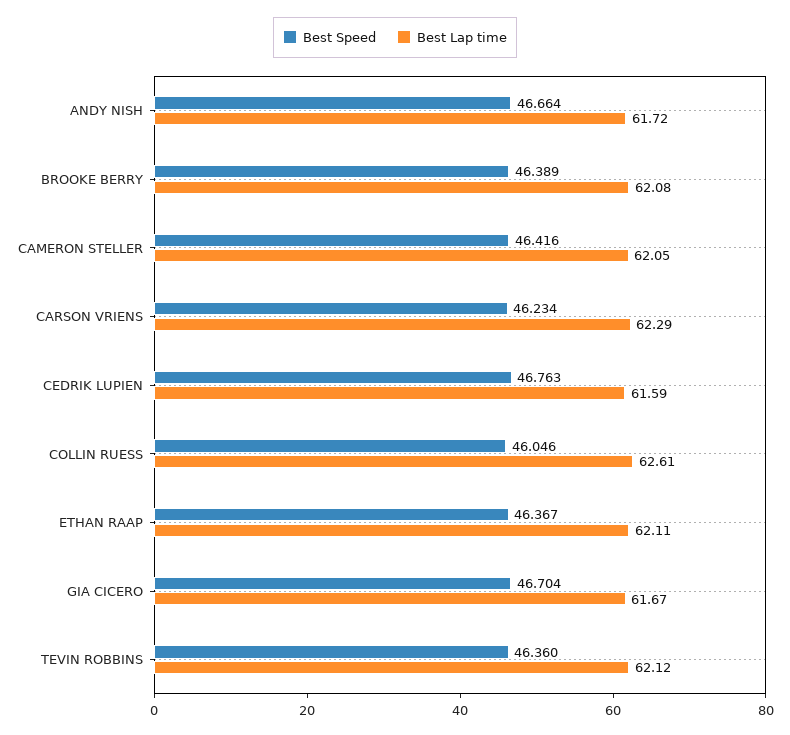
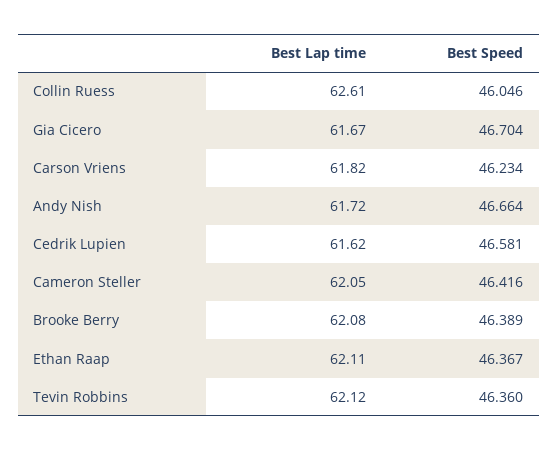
Best Lap time, CARSON VRIENS: 62.29 -> 61.82
Best Speed, CEDRIK LUPIEN: 46.763 -> 46.581
Best Lap time, CEDRIK LUPIEN: 61.59 -> 61.62

